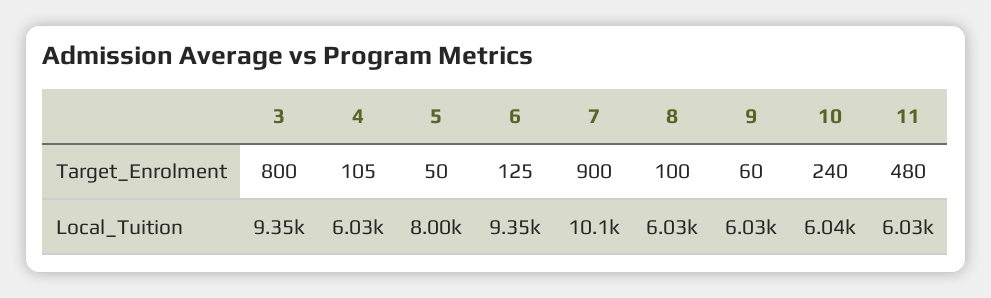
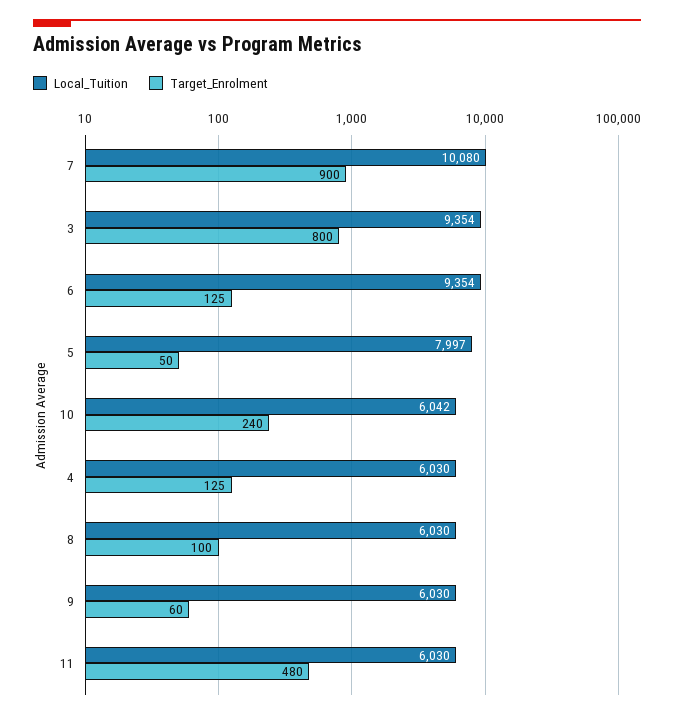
Target_Enrolment, 4: 105 -> 125

